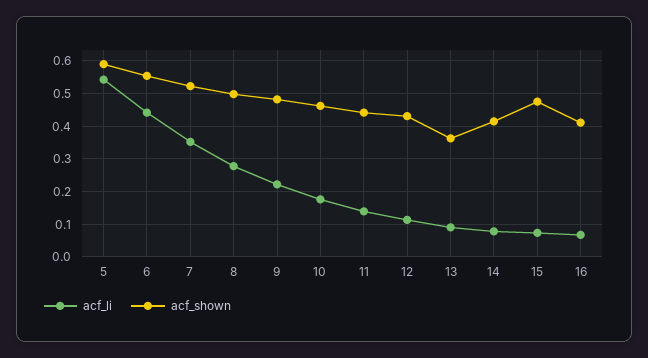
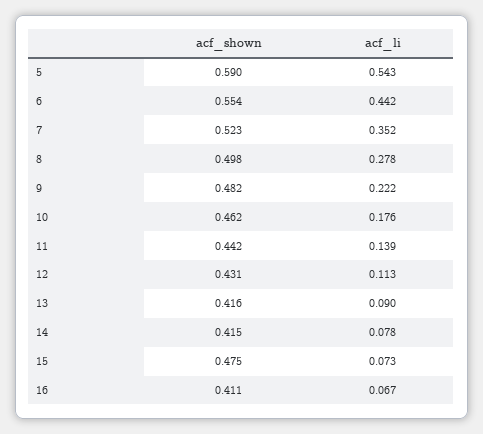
acf_shown, 13: 0.36 -> 0.416

